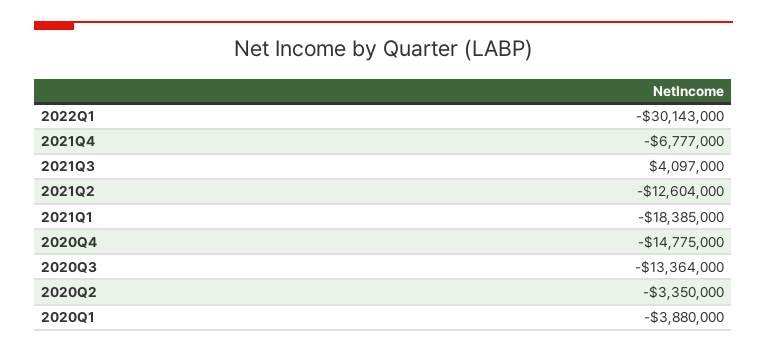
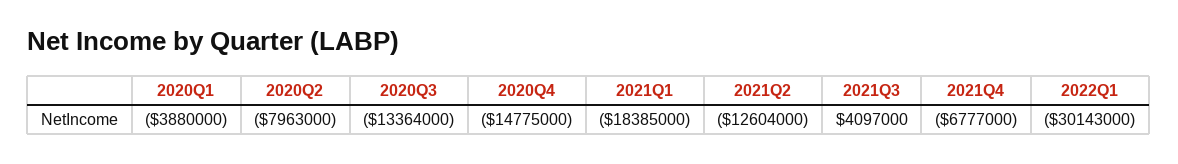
2020Q2: -3350000 -> -7963000

